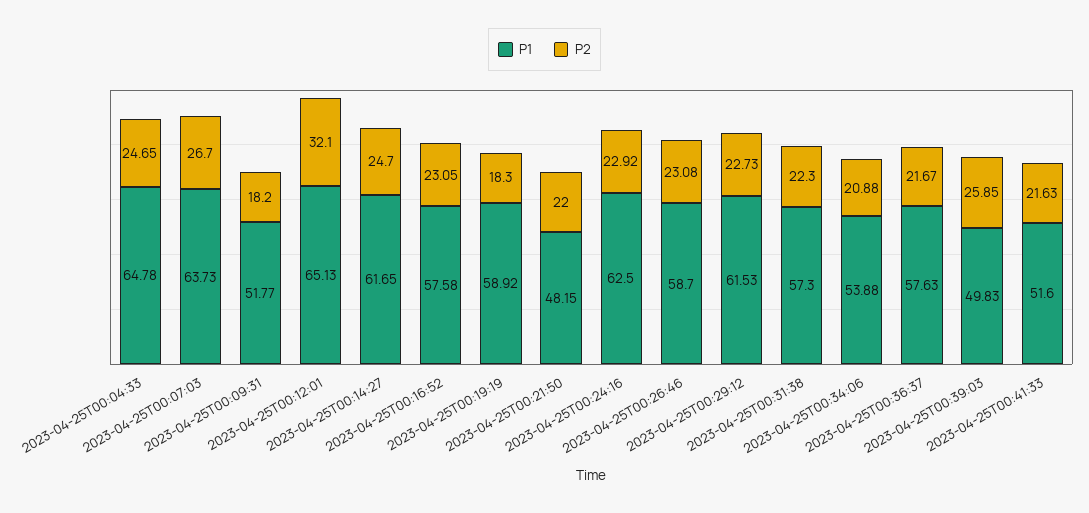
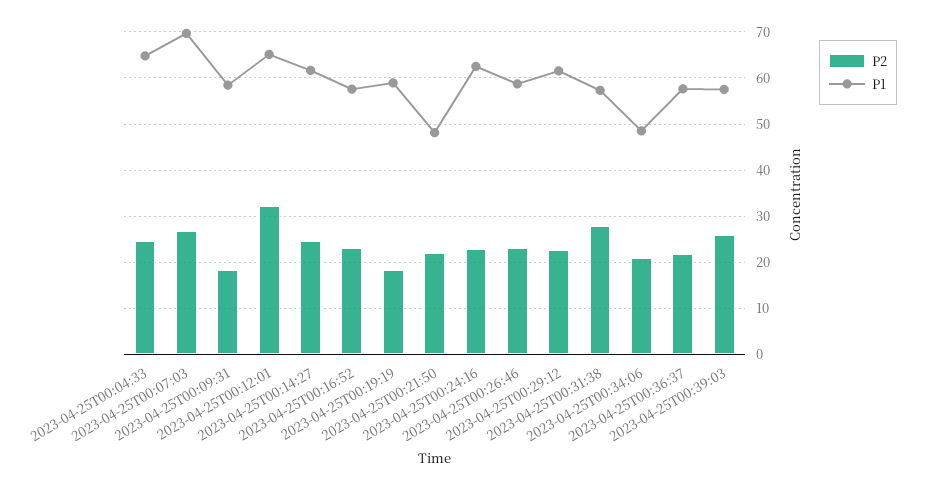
P1, 2023-04-25T00:07:03: 63.73 -> 70
P1, 2023-04-25T00:09:31: 51.77 -> 58
P2, 2023-04-25T00:31:38: 22.3 -> 28
P1, 2023-04-25T00:34:06: 53.88 -> 48
P1, 2023-04-25T00:39:03: 49.83 -> 58
P1, 2023-04-25T00:41:33: 51.6 -> none
P2, 2023-04-25T00:41:33: 21.63 -> none

